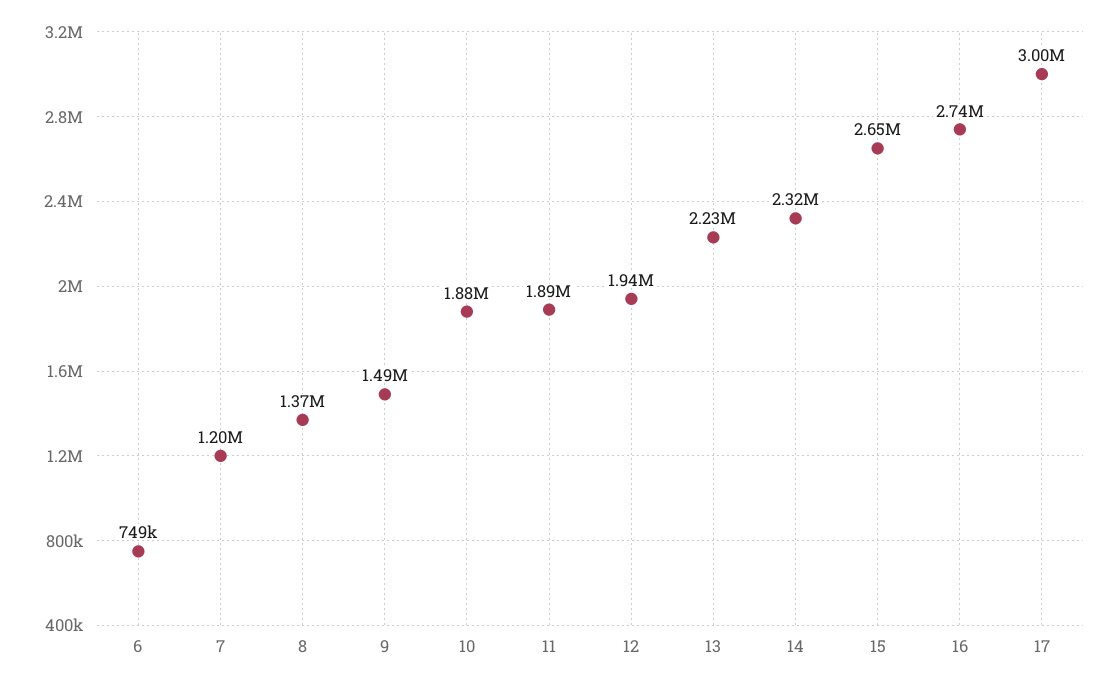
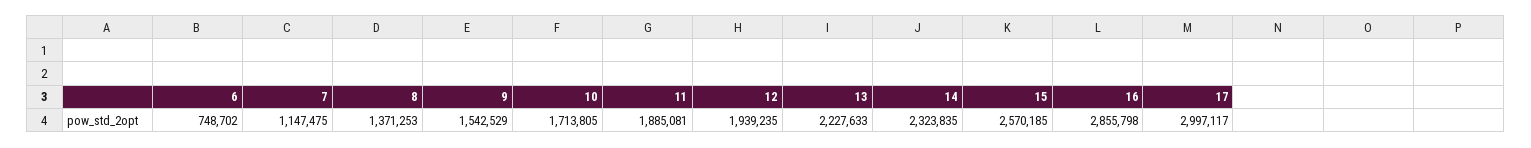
7: 1200000 -> 1147475
9: 1490000 -> 1542529
10: 1880000 -> 1713805
15: 2650000 -> 2570185
16: 2740000 -> 2855798

